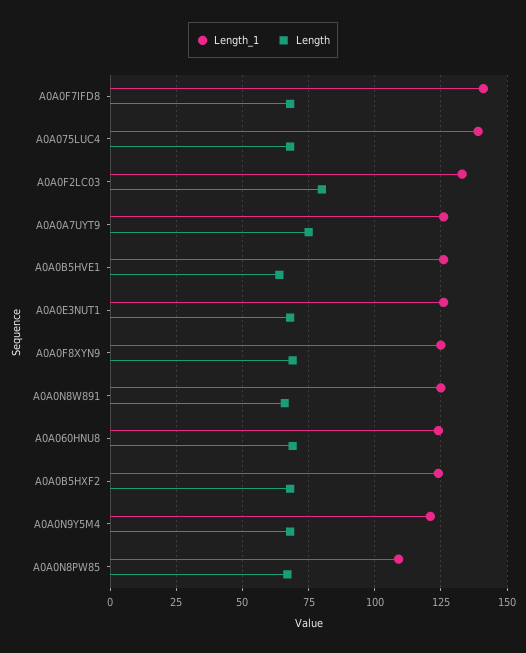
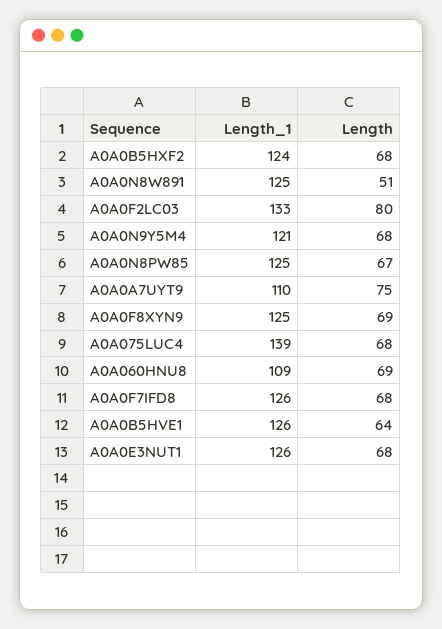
Length_1, A0A0F7IFD8: 140 -> 126
Length_1, A0A0A7UYT9: 125 -> 110
Length, A0A0N8W891: 65 -> 51
Length_1, A0A060HNU8: 125 -> 109
Length_1, A0A0N8PW85: 110 -> 125

